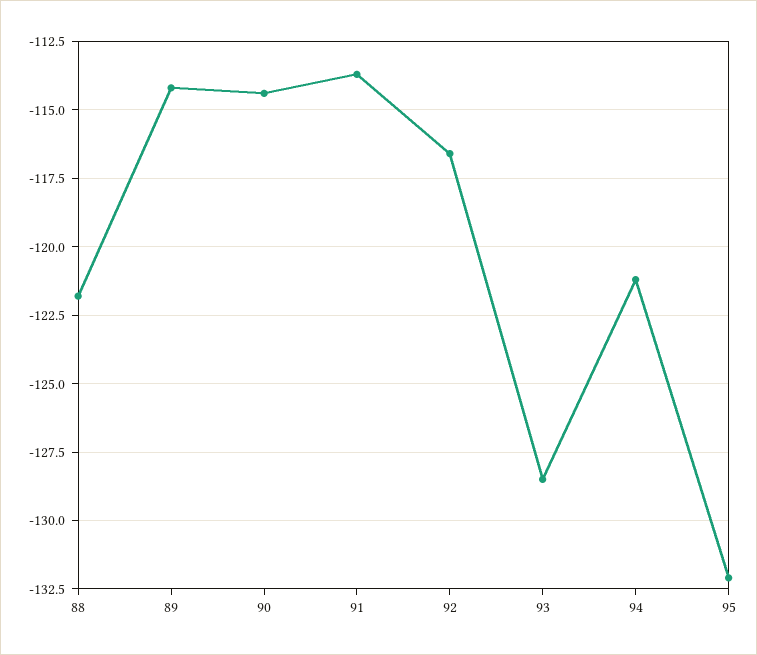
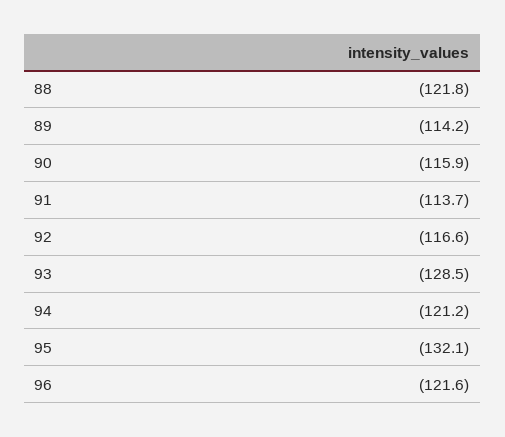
90: -114.5 -> -115.9
96: none -> -121.6

